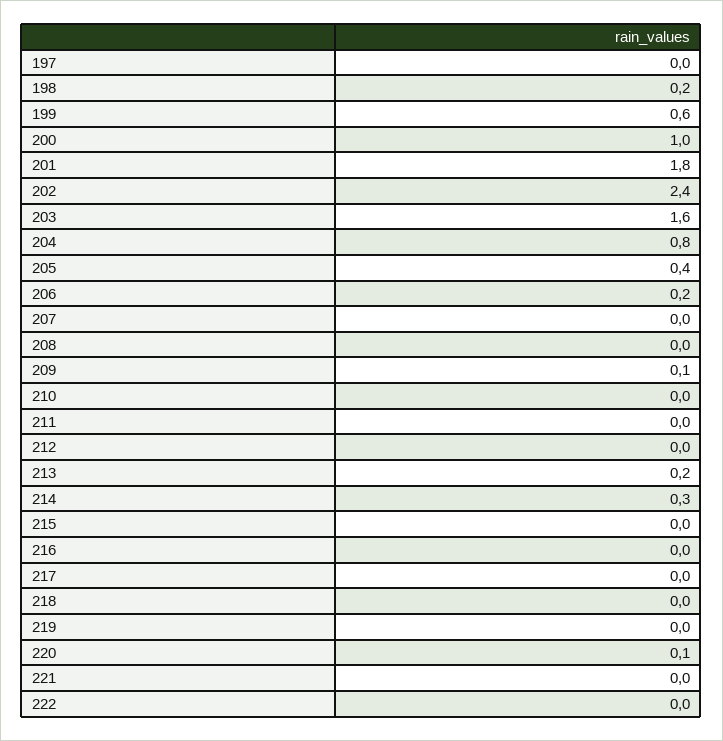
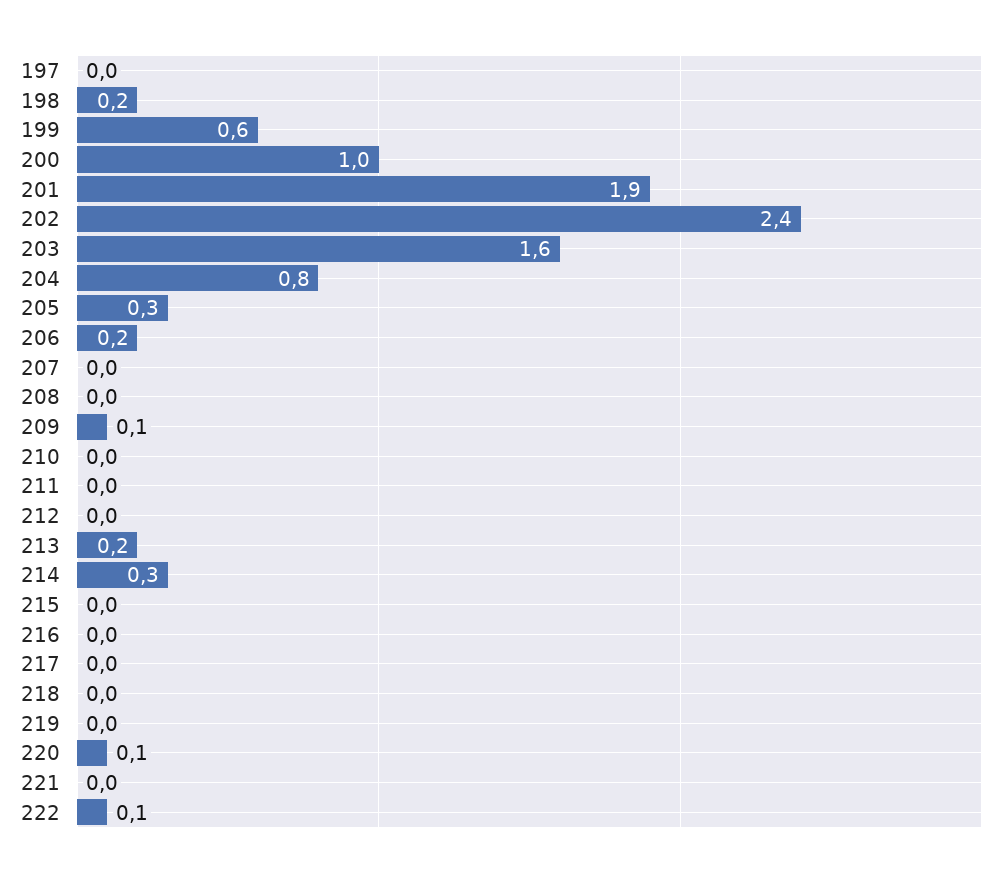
201: 1.8 -> 1.9
205: 0.4 -> 0.3
222: 0 -> 0.1

